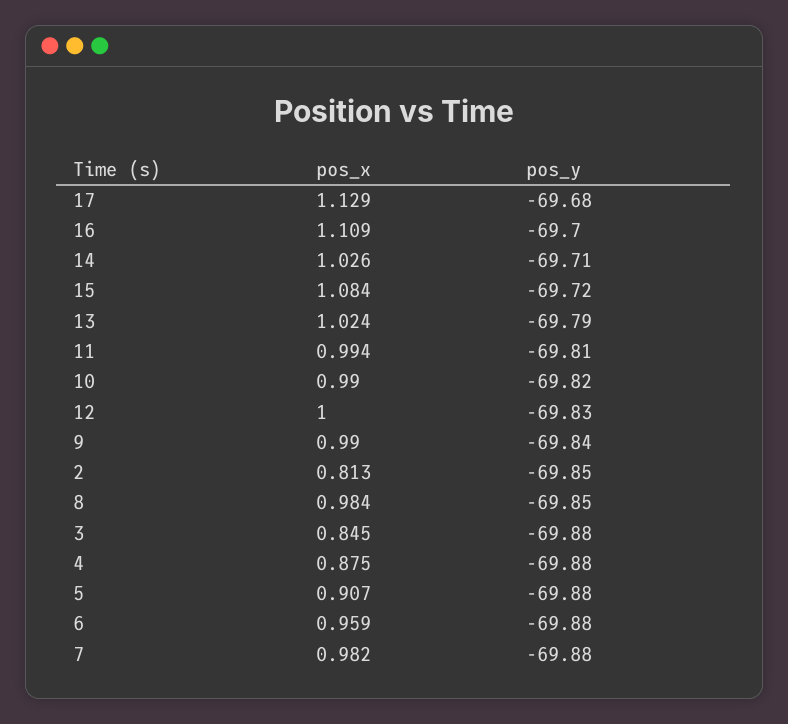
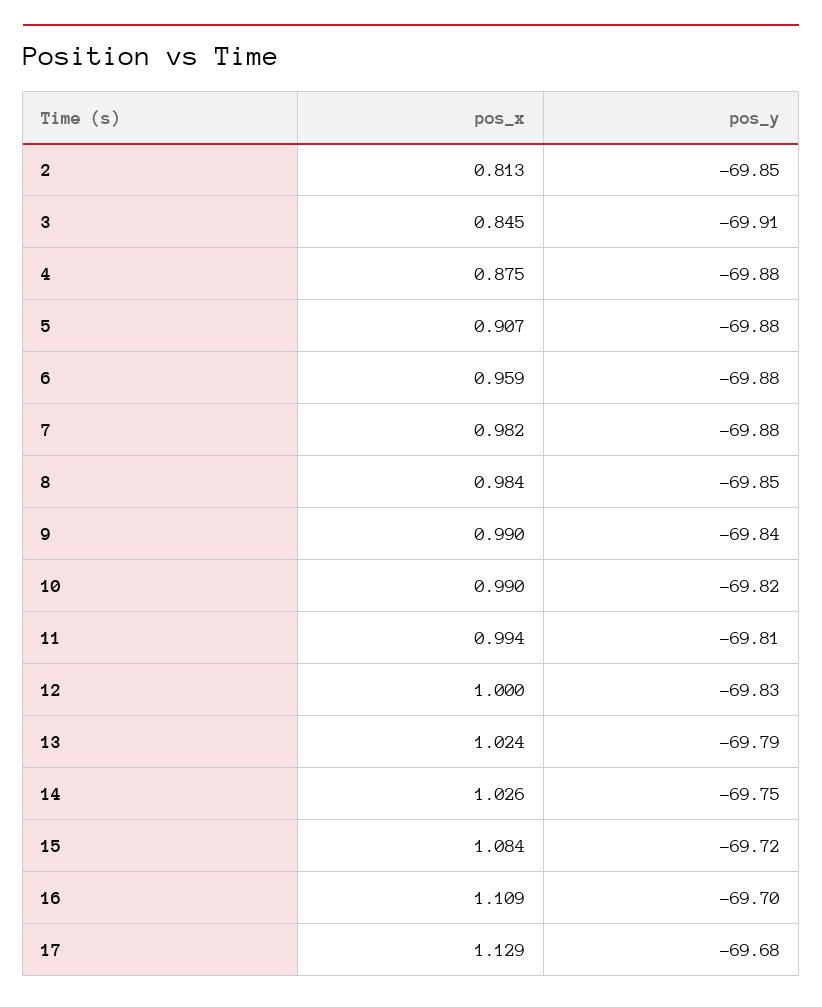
pos_y, 14: -69.71 -> -69.75
pos_y, 3: -69.88 -> -69.91

